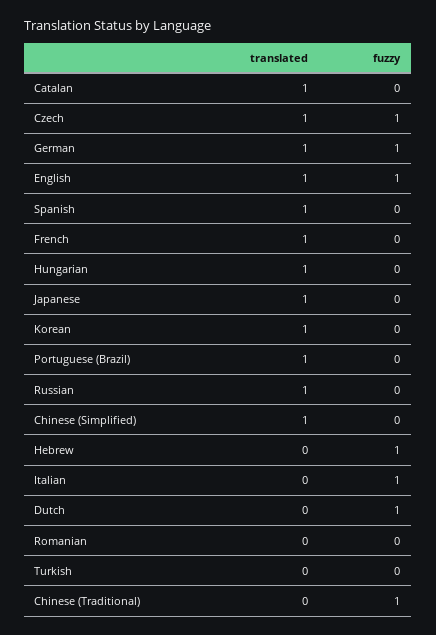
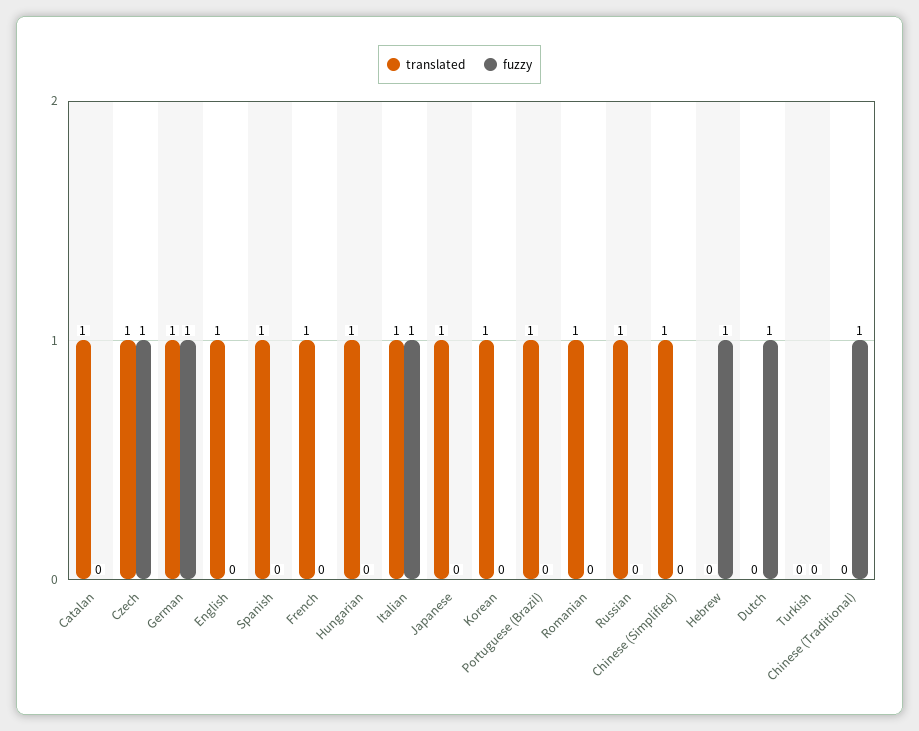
fuzzy, English: 1 -> 0
translated, Italian: 0 -> 1
translated, Romanian: 0 -> 1

